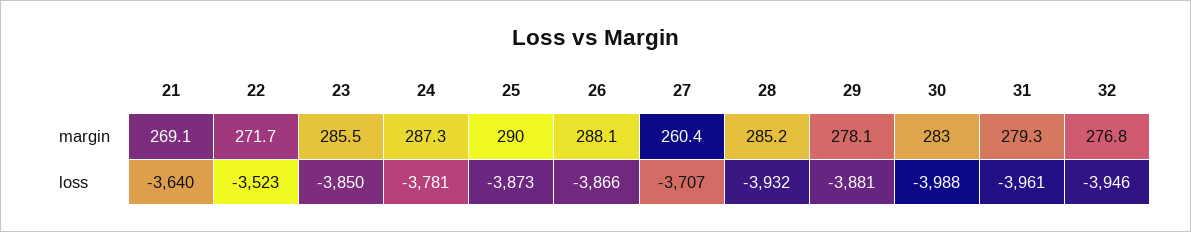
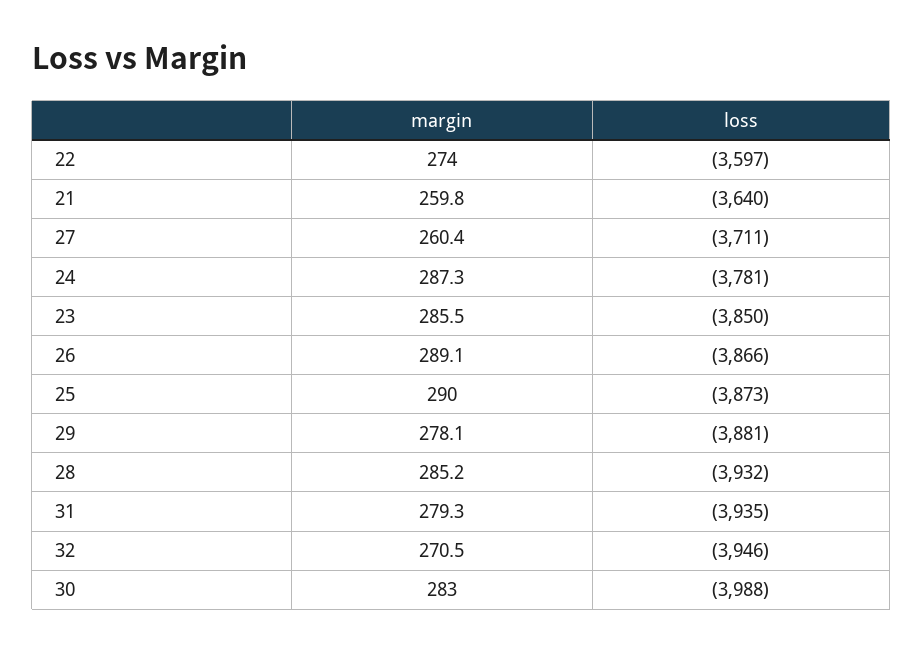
21, margin: 269.1 -> 259.8
22, margin: 271.7 -> 274
26, margin: 288.1 -> 289.1
32, margin: 276.8 -> 270.5
22, loss: -3523 -> -3597
27, loss: -3707 -> -3711
31, loss: -3961 -> -3935

